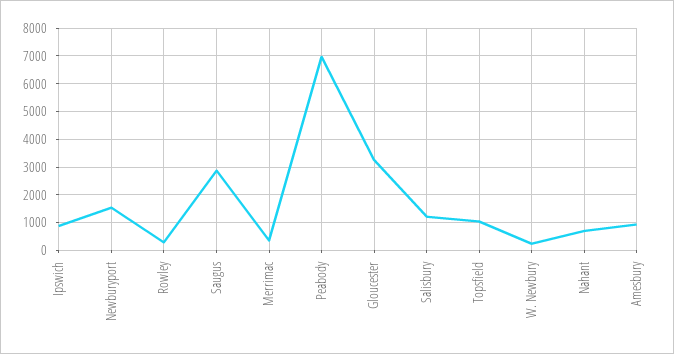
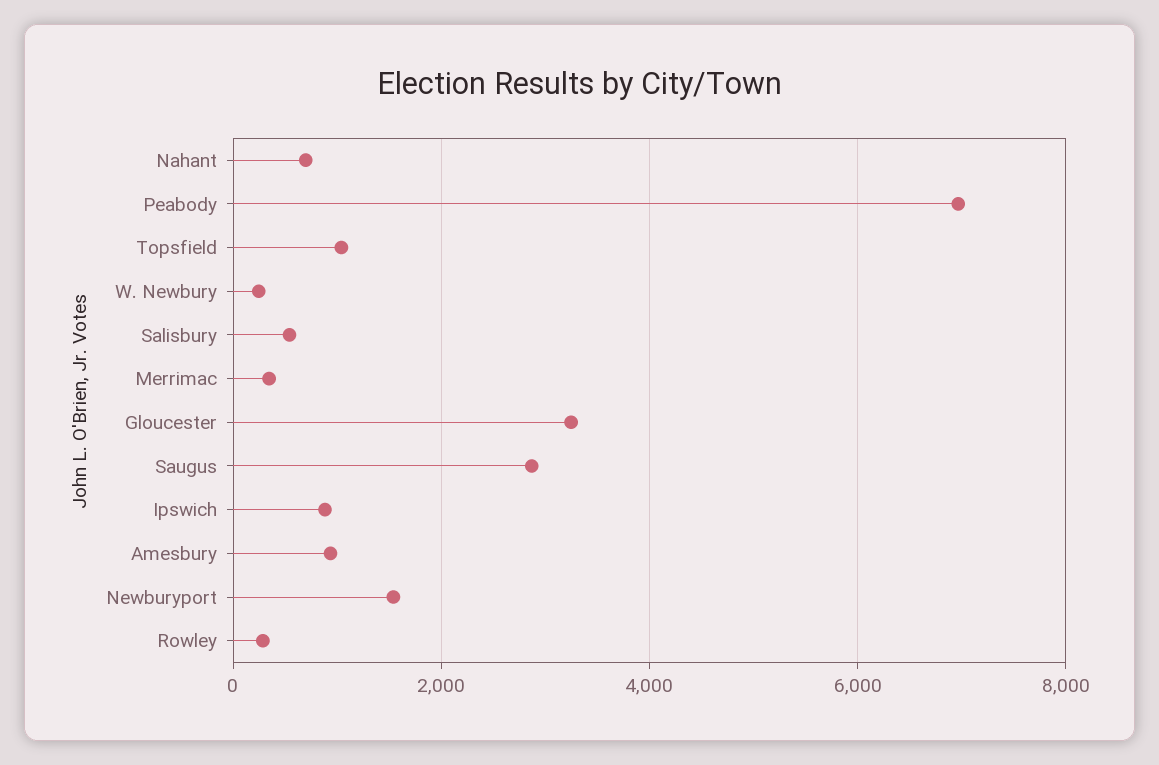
Salisbury: 1250 -> 600

